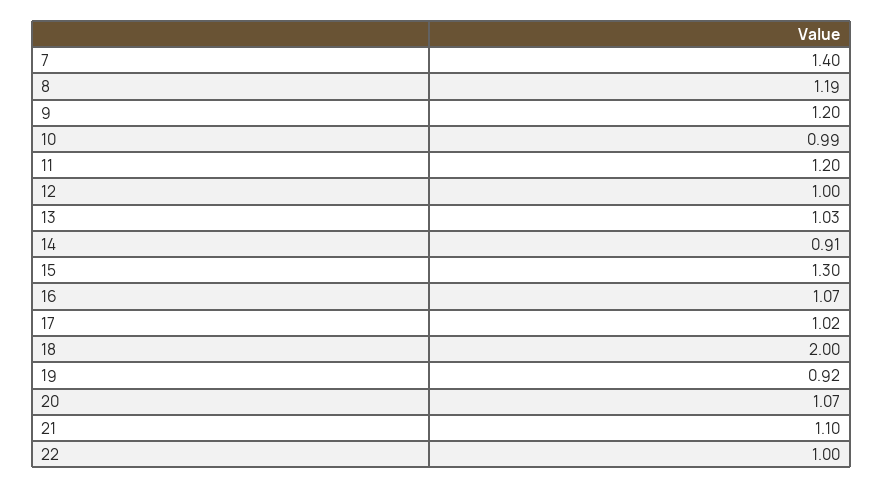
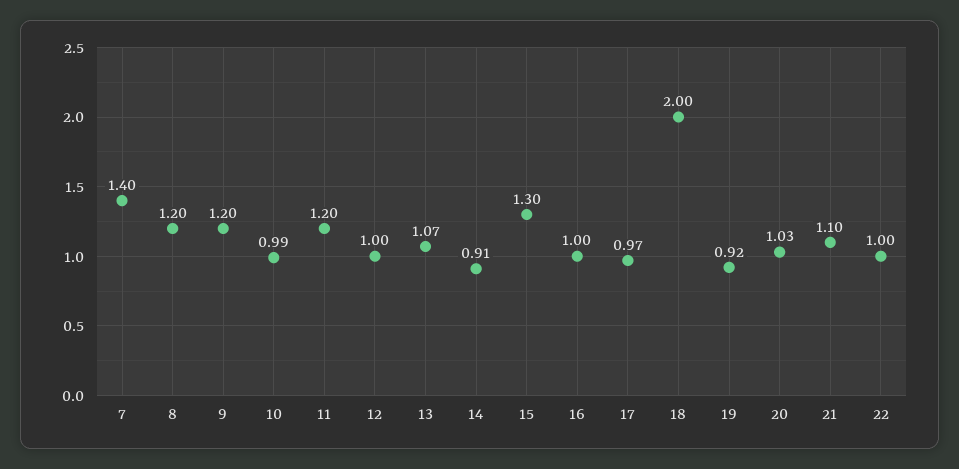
8: 1.19 -> 1.2
13: 1.03 -> 1.07
16: 1.07 -> 1
17: 1.02 -> 0.97
20: 1.07 -> 1.03

